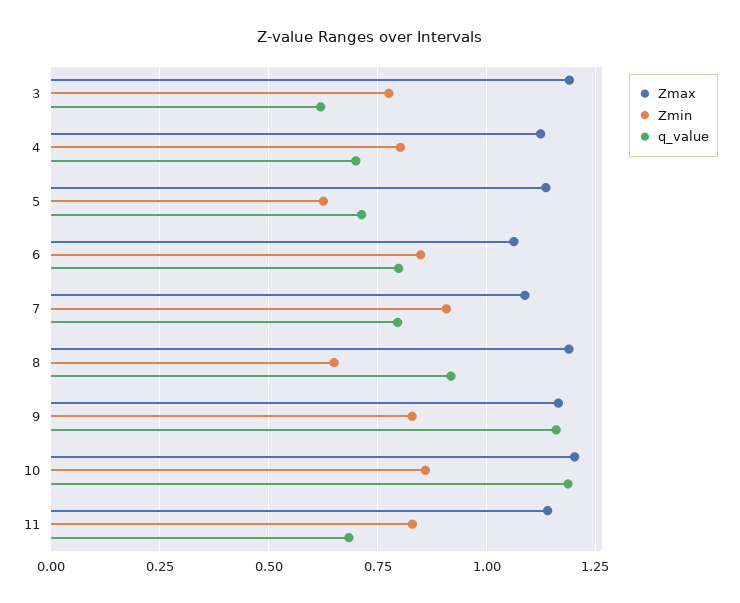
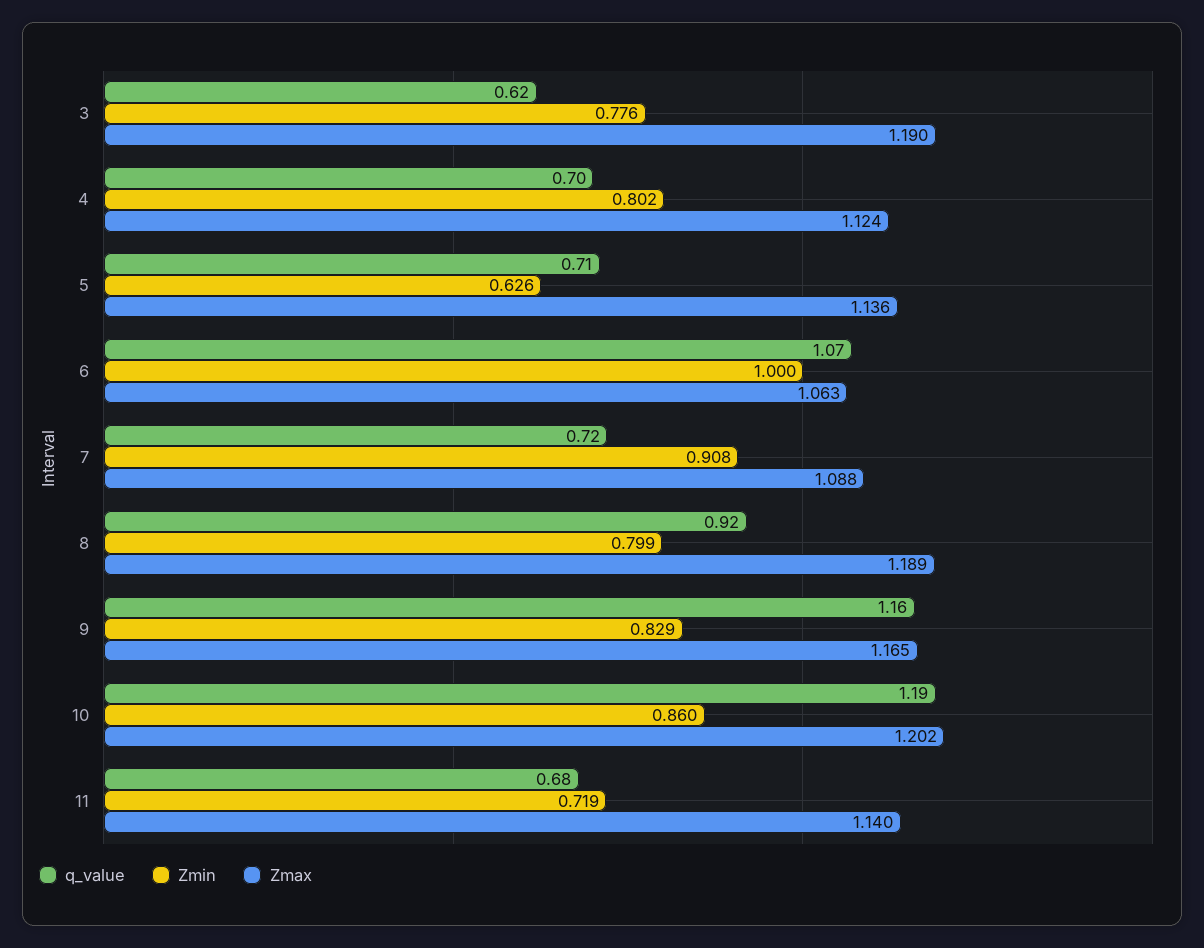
Zmin, 6: 0.85 -> 1
q_value, 6: 0.8 -> 1.07
q_value, 7: 0.8 -> 0.72
Zmin, 8: 0.65 -> 0.799
Zmin, 11: 0.825 -> 0.719

